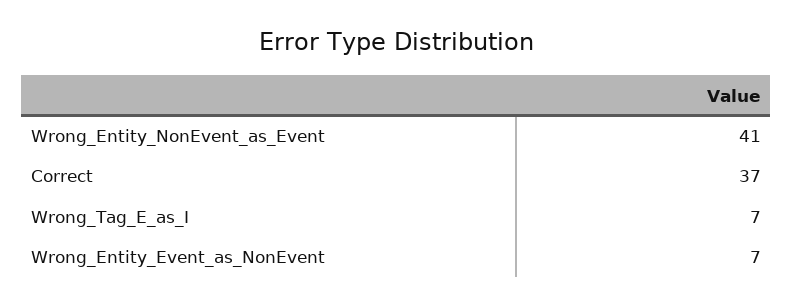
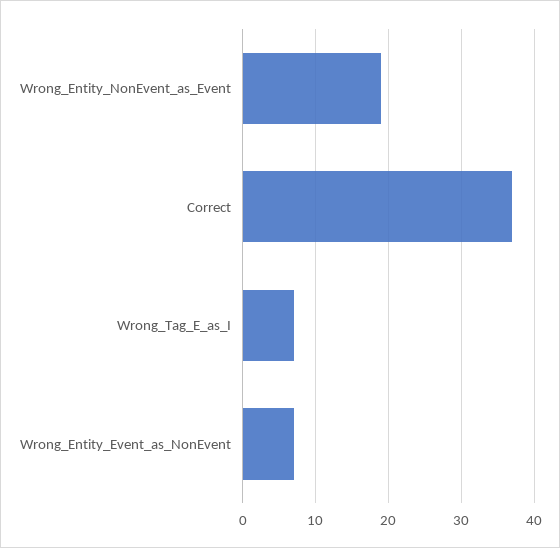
Wrong_Entity_NonEvent_as_Event: 41 -> 19

